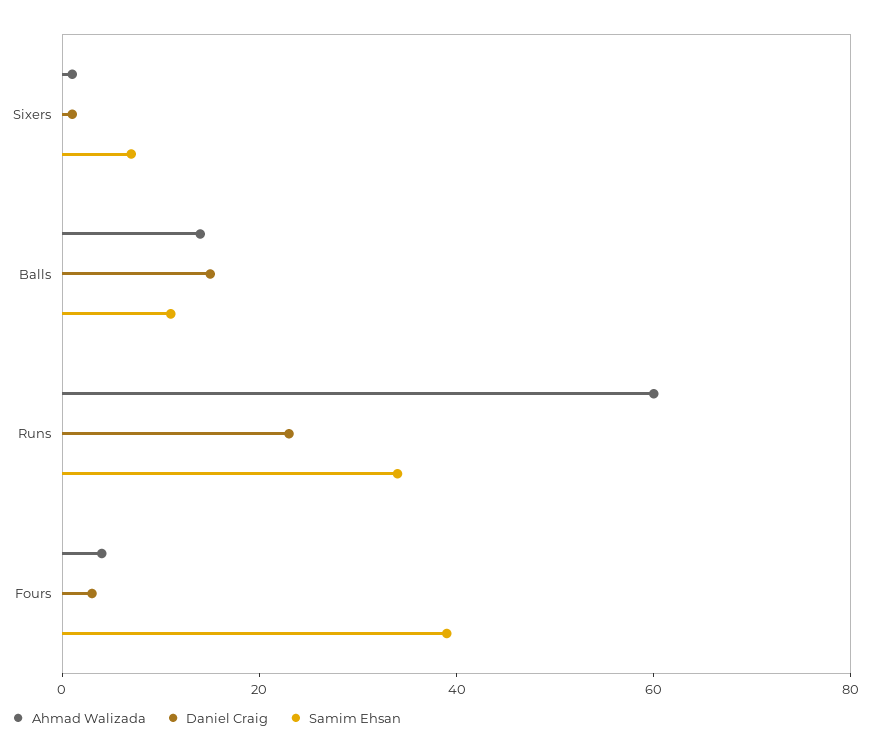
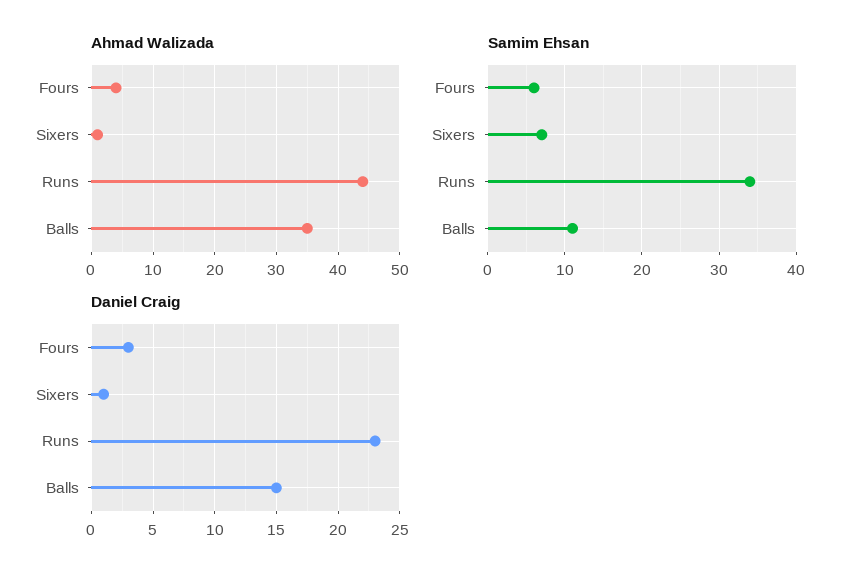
Ahmad Walizada, Balls: 15 -> 35
Ahmad Walizada, Runs: 60 -> 44
Samim Ehsan, Fours: 40 -> 6

